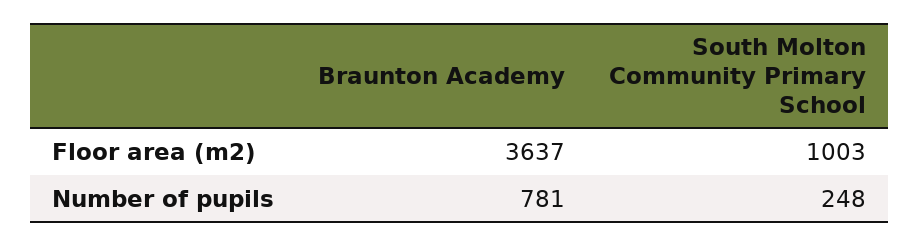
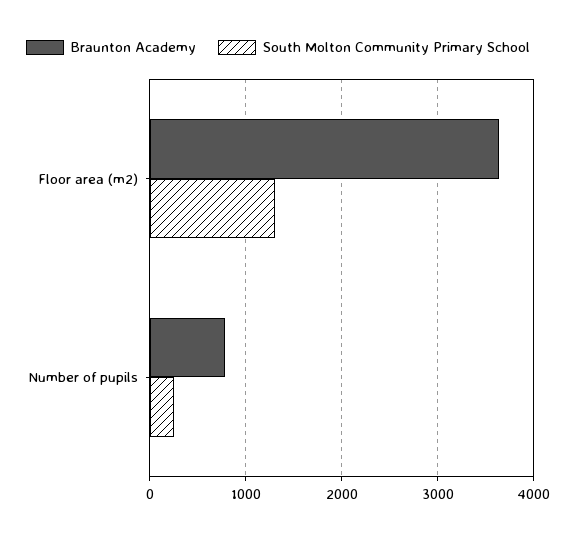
South Molton Community Primary School, Floor area (m2): 1003 -> 1300

